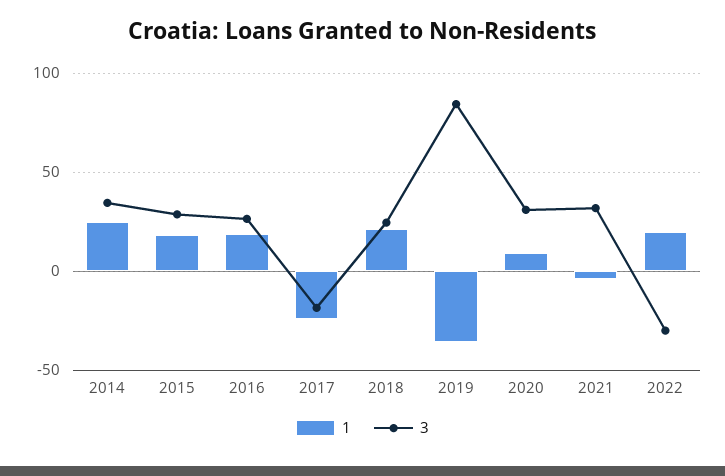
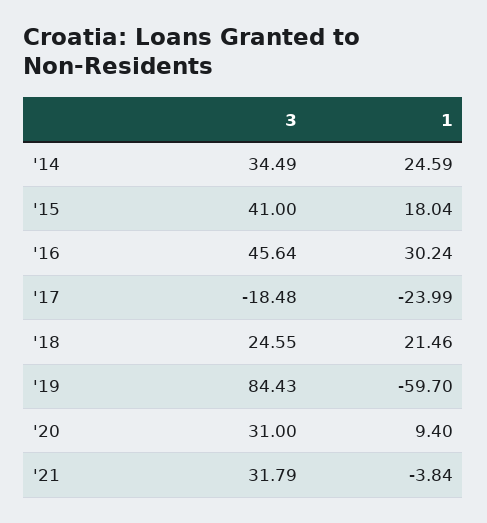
3, 2015: 30 -> 41
1, 2016: 20 -> 30.24
3, 2016: 25 -> 45.64
1, 2019: -35 -> -59.7
1, 2022: 20 -> none
3, 2022: -30 -> none

